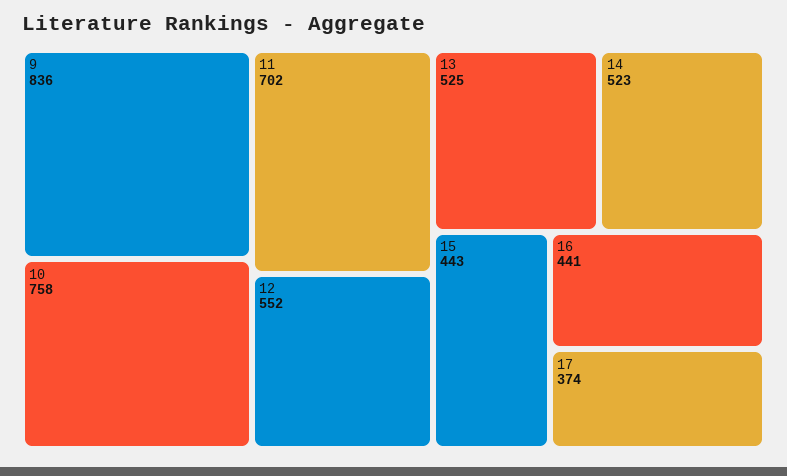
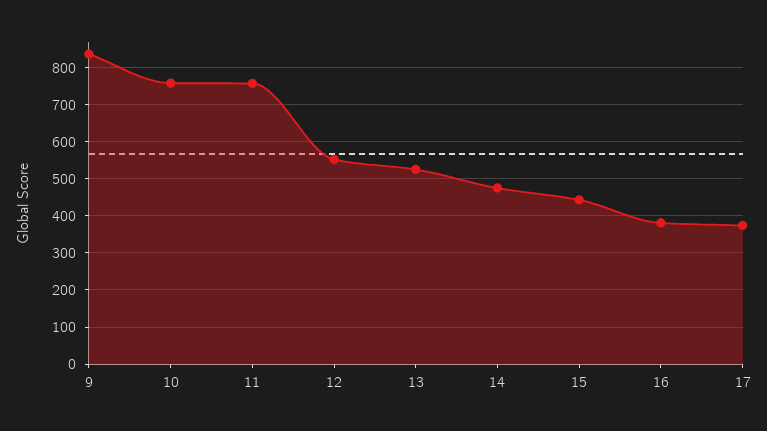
11: 702 -> 760
14: 523 -> 480
16: 441 -> 380

